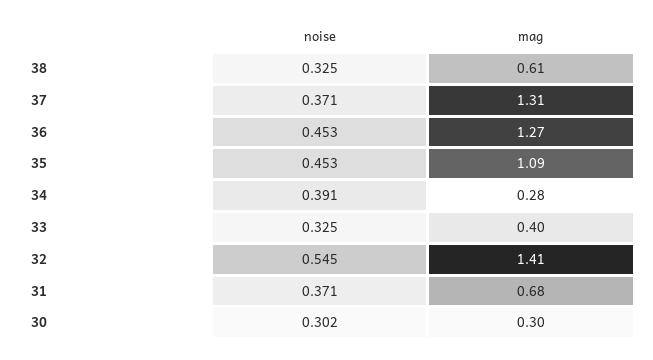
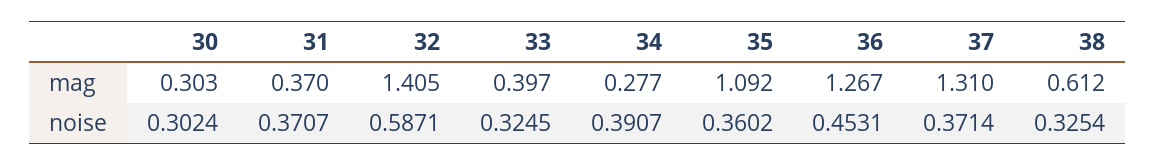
noise, 35: 0.453 -> 0.3602
noise, 32: 0.545 -> 0.5871
mag, 31: 0.68 -> 0.37

